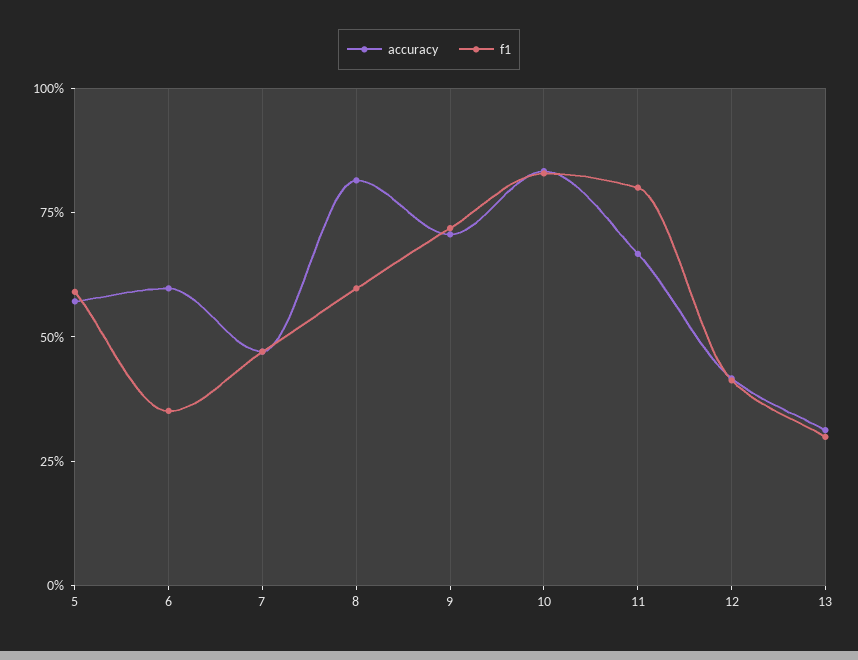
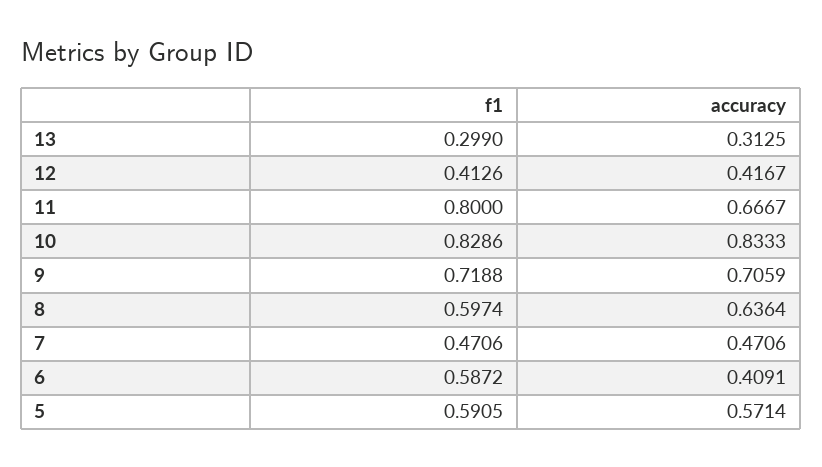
accuracy, 6: 0.6 -> 0.4091
f1, 6: 0.35 -> 0.5872
accuracy, 8: 0.8 -> 0.6364

